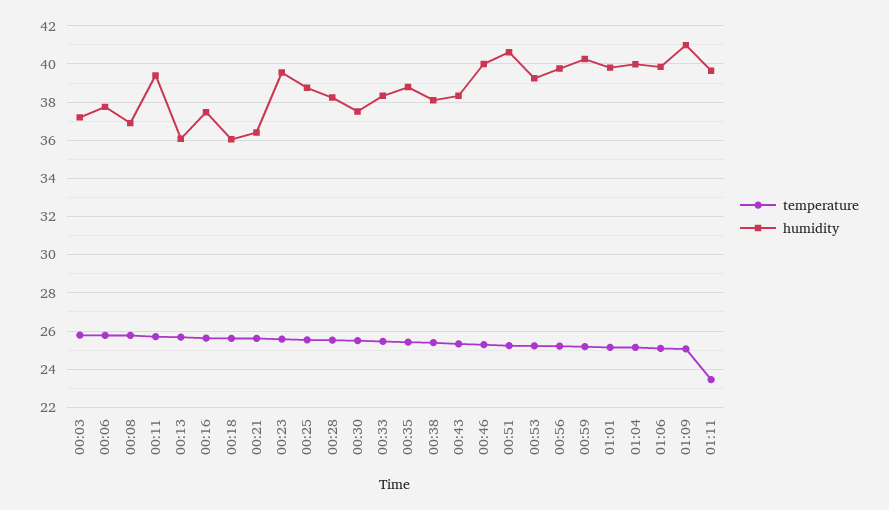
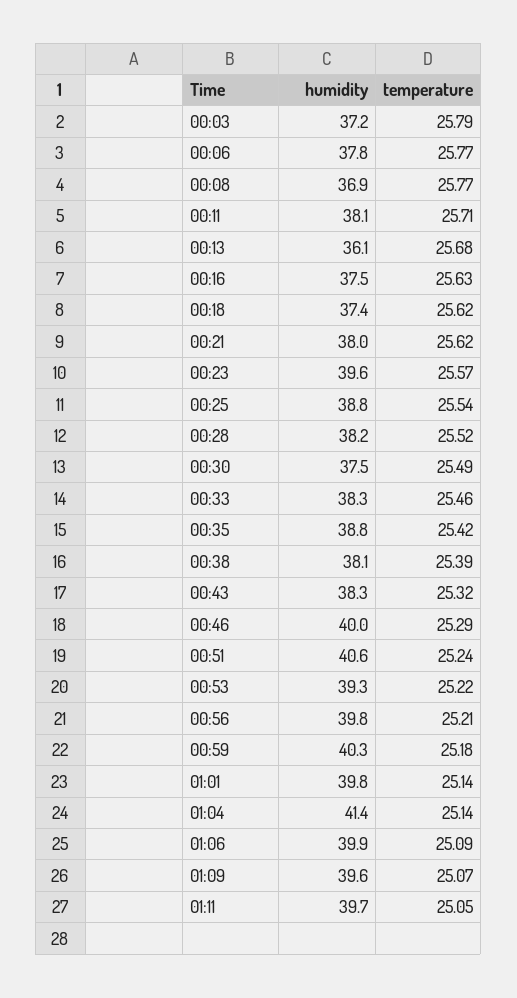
humidity, 00:11: 39.5 -> 38.1
humidity, 00:18: 36 -> 37.4
humidity, 00:21: 36.5 -> 38
humidity, 01:04: 40 -> 41.4
humidity, 01:09: 41 -> 39.6
temperature, 01:11: 23.5 -> 25.05

